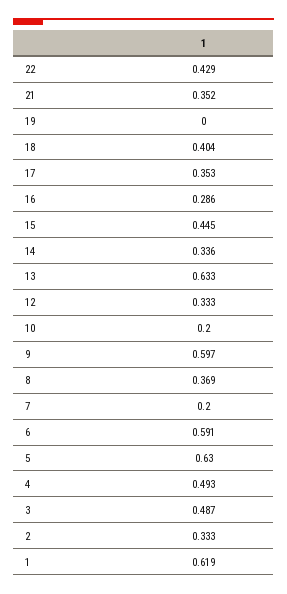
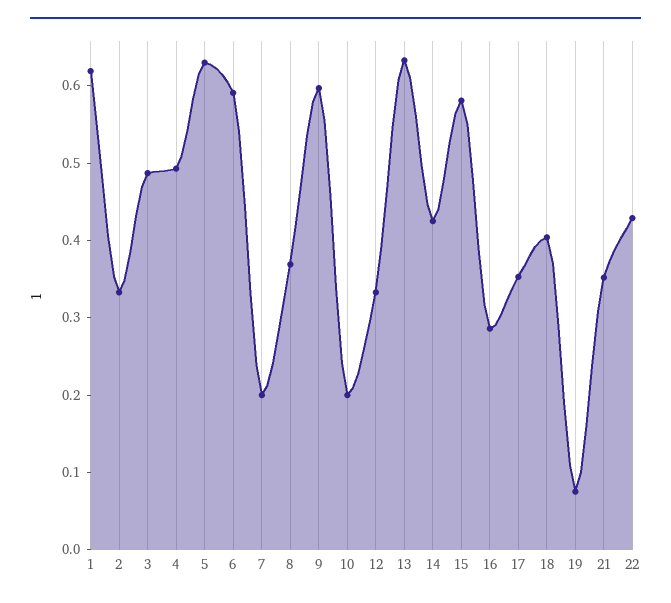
19: 0 -> 0.08
15: 0.445 -> 0.58
14: 0.336 -> 0.42

